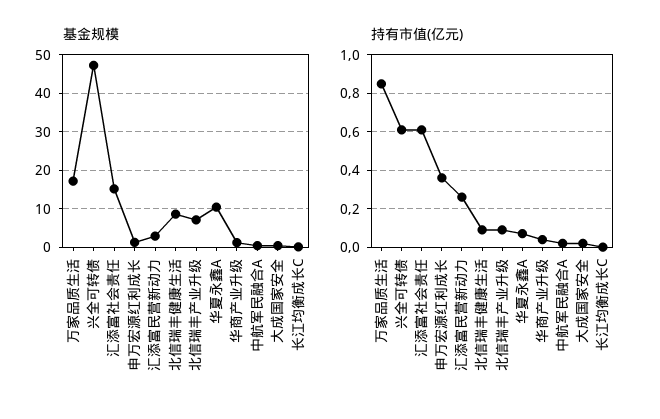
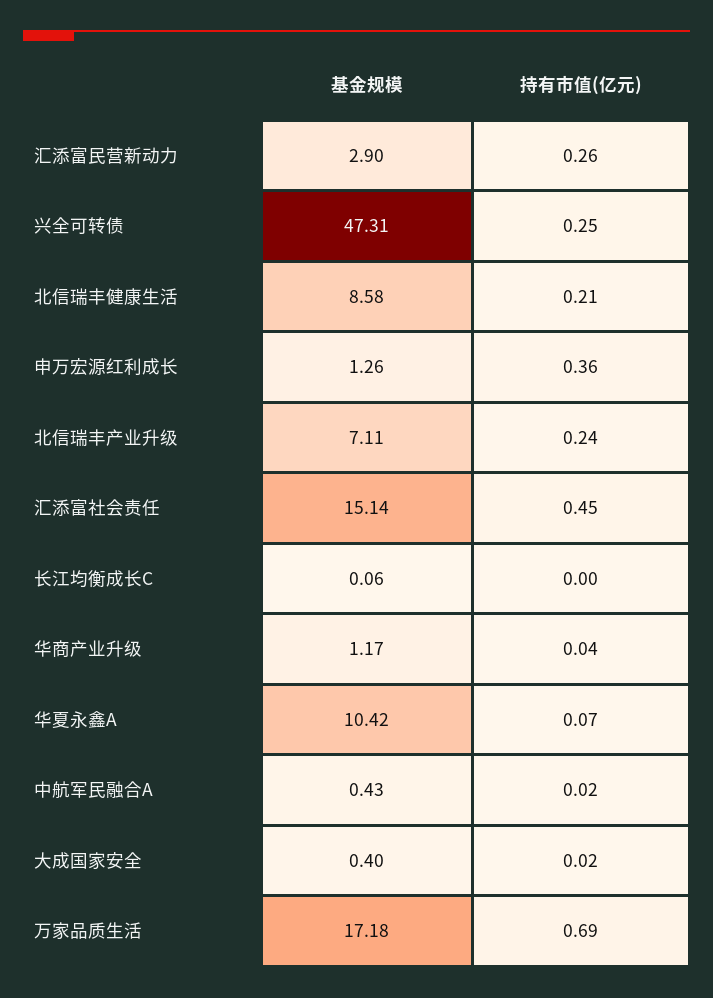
持有市值(亿元), 万家品质生活: 0.85 -> 0.69
持有市值(亿元), 兴全可转债: 0.6 -> 0.25
持有市值(亿元), 汇添富社会责任: 0.6 -> 0.45
持有市值(亿元), 北信瑞丰健康生活: 0.1 -> 0.21
持有市值(亿元), 北信瑞丰产业升级: 0.1 -> 0.24

